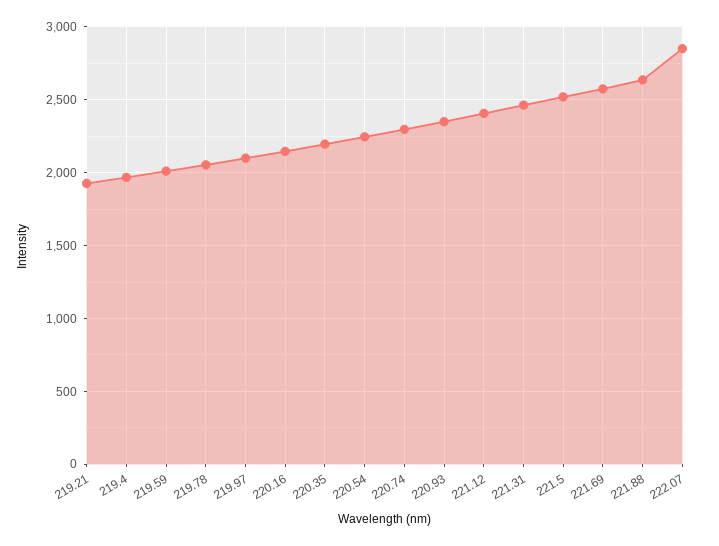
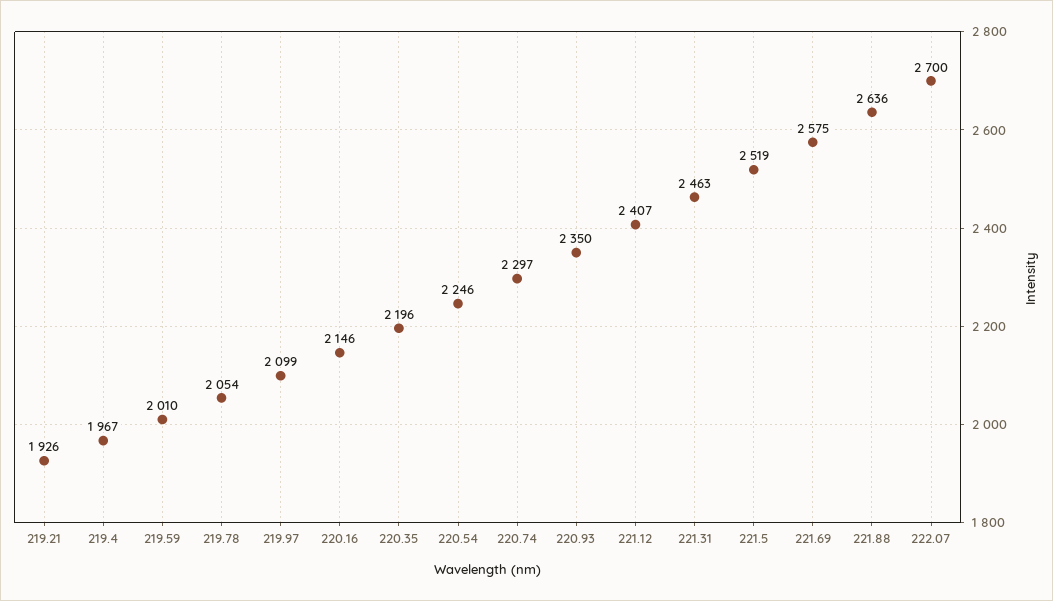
222.07: 2850 -> 2700

